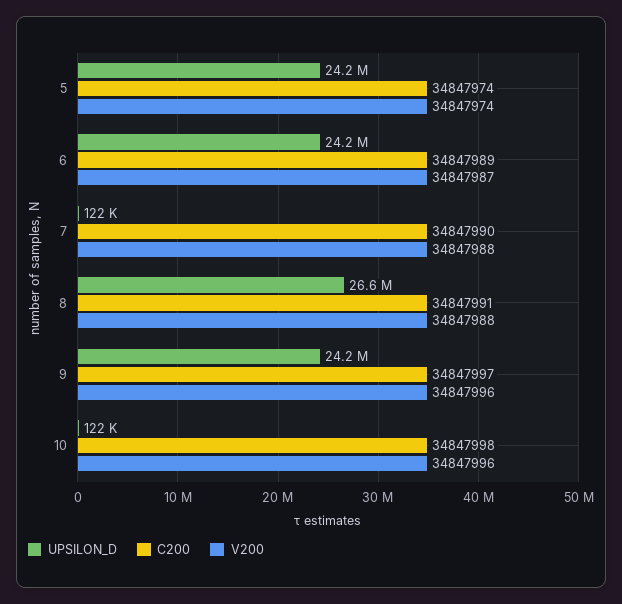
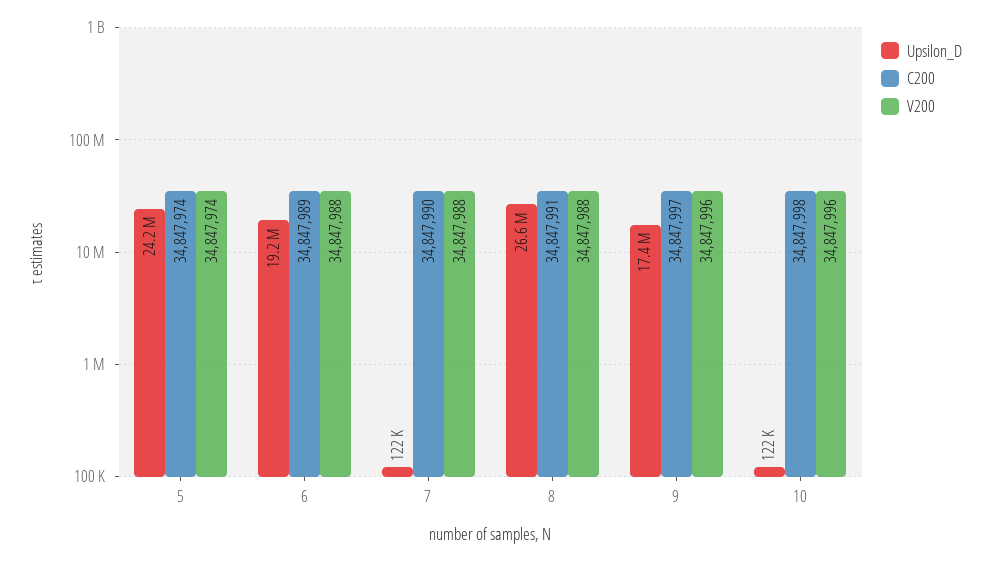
UPSILON_D, 6: 24200000 -> 19200000
V200, 6: 34847987 -> 34847988
UPSILON_D, 9: 24200000 -> 17400000

